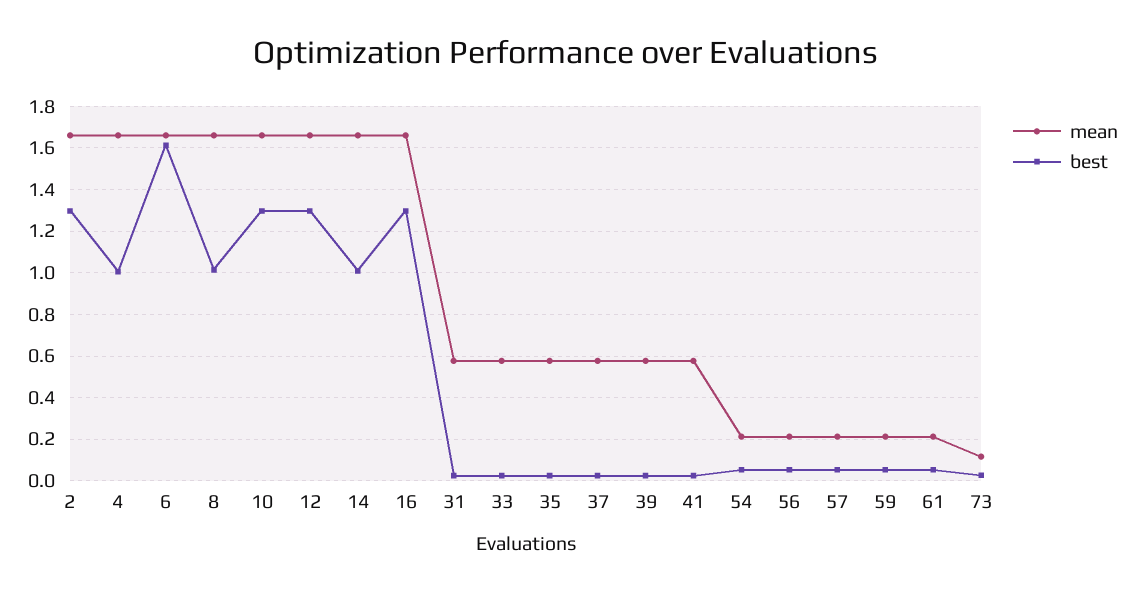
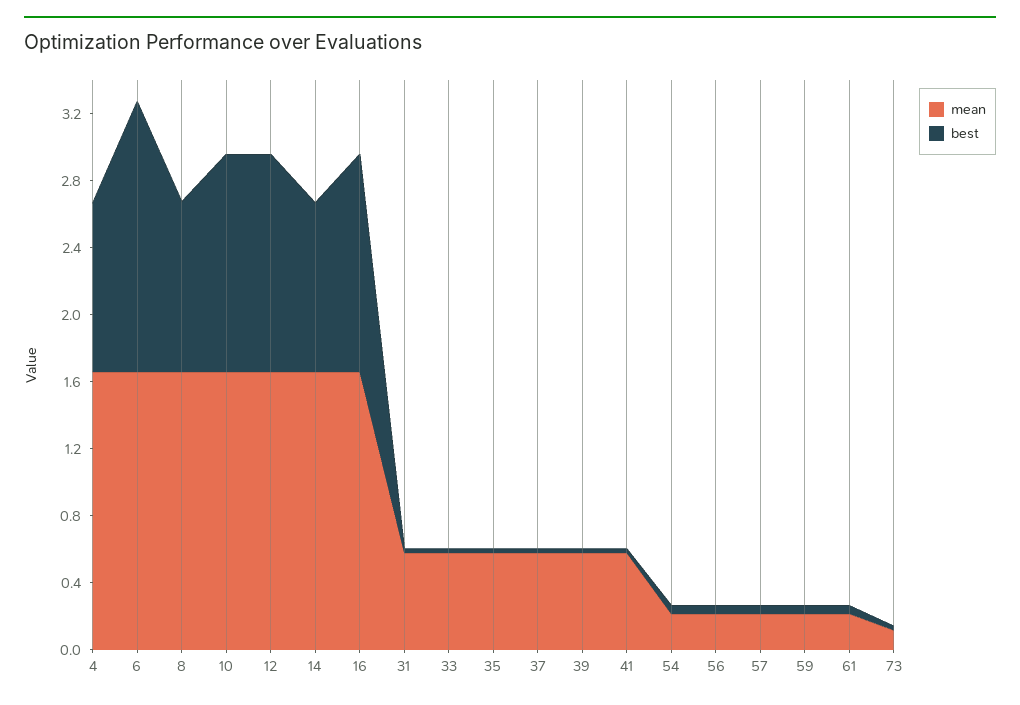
mean, 2: 1.65 -> none
best, 2: 1.3 -> none

